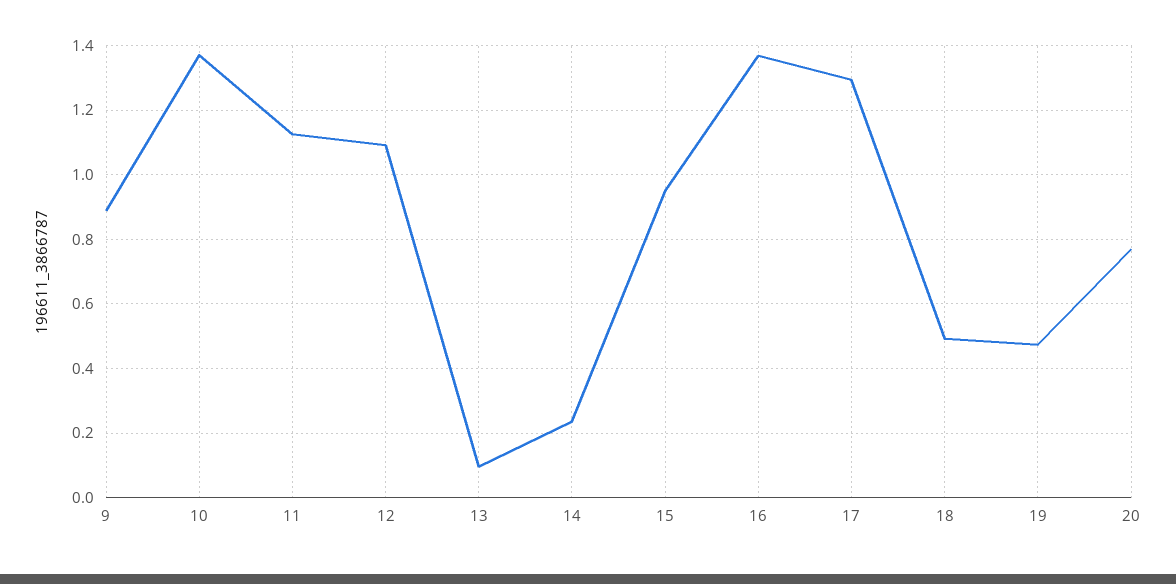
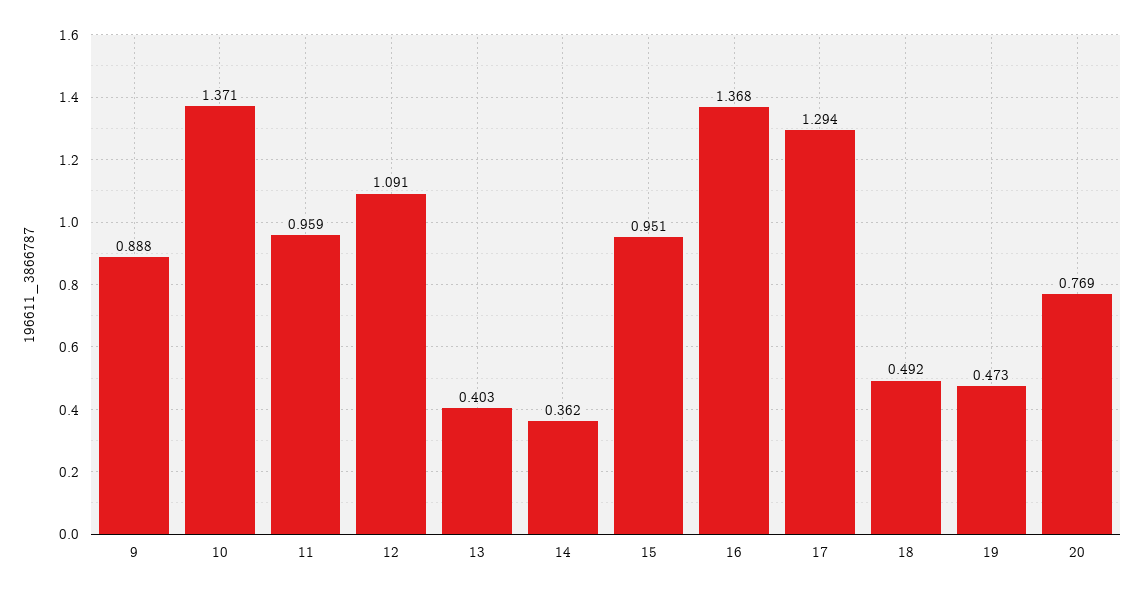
11: 1.12 -> 0.959
13: 0.1 -> 0.403
14: 0.24 -> 0.362

